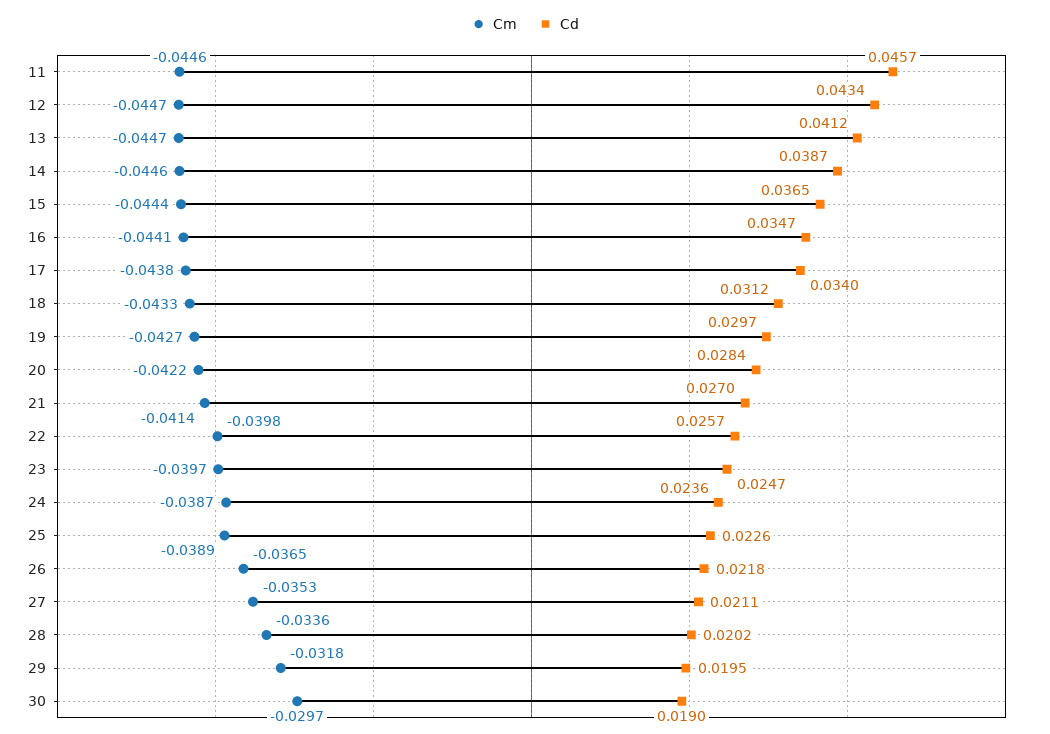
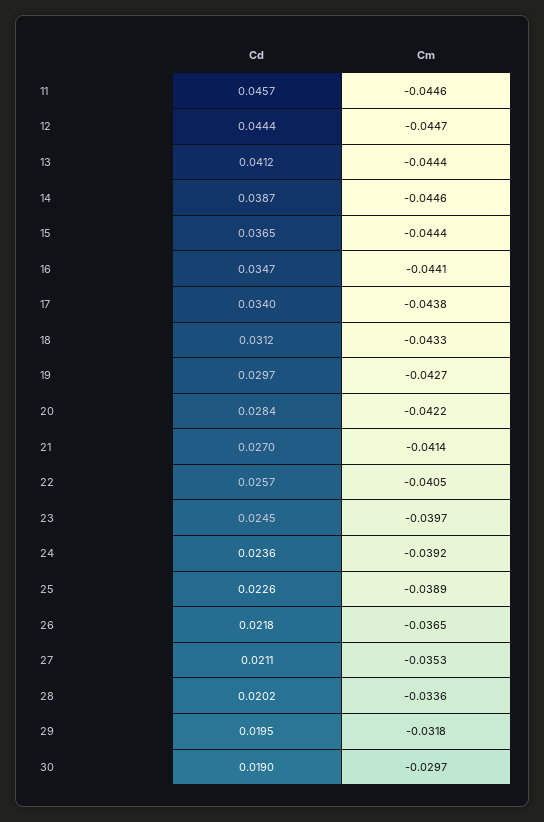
Cd, 12: 0.0434 -> 0.0444
Cm, 13: -0.0447 -> -0.0444
Cm, 22: -0.0398 -> -0.0405
Cd, 23: 0.0247 -> 0.0245
Cm, 24: -0.0387 -> -0.0392

